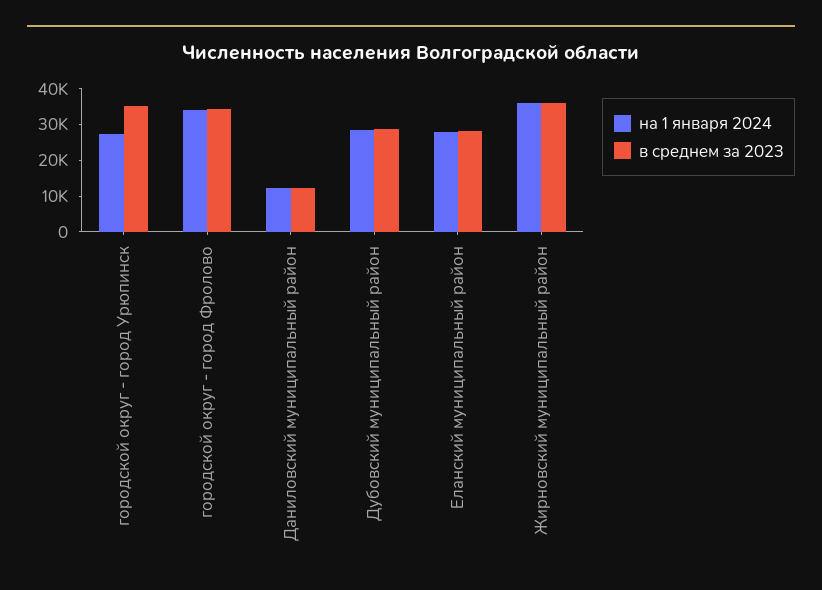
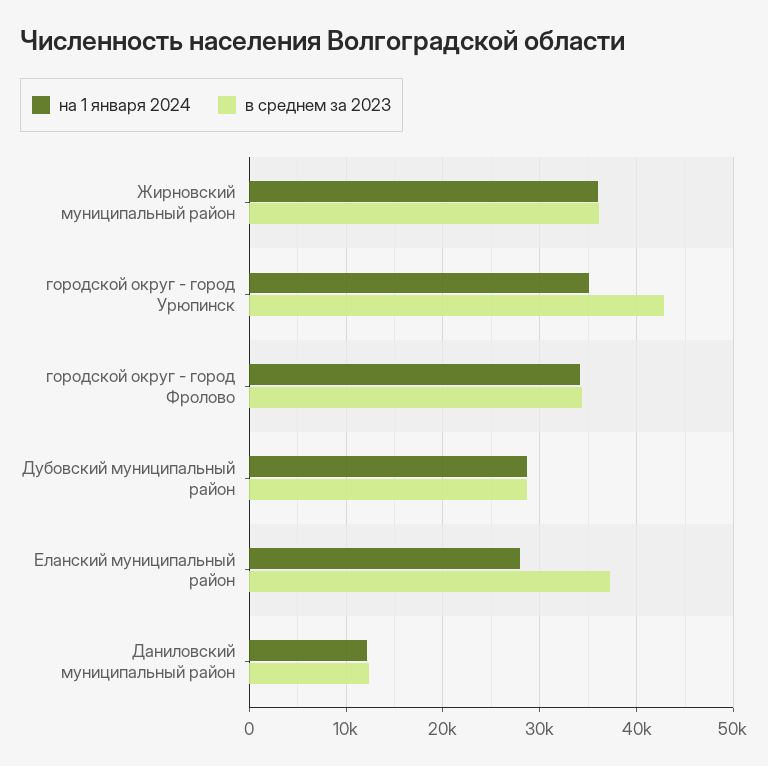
на 1 января 2024, городской округ - город Урюпинск: 27500 -> 35000
в среднем за 2023, городской округ - город Урюпинск: 35000 -> 43000
в среднем за 2023, Еланский муниципальный район: 27500 -> 37000

